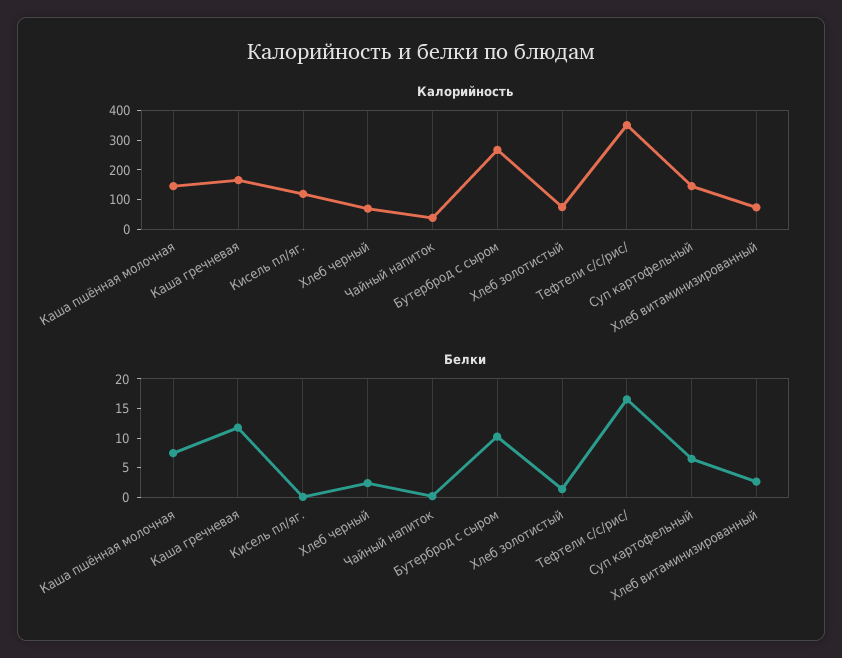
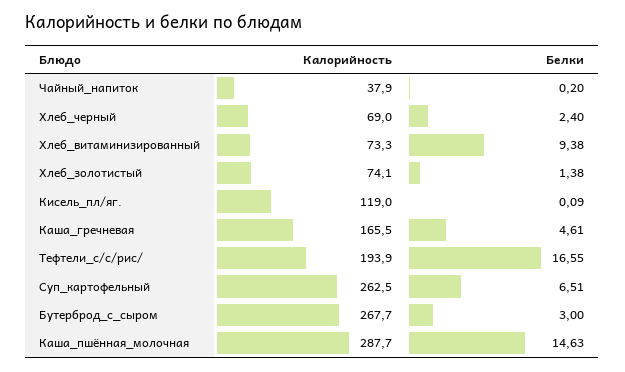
Калорийность, Каша пшённая молочная: 150 -> 287.7
Калорийность, Тефтели с/с/рис/: 350 -> 193.9
Калорийность, Суп картофельный: 150 -> 262.5
Белки, Каша пшённая молочная: 7.5 -> 14.63
Белки, Каша гречневая: 12.5 -> 4.61
Белки, Бутерброд с сыром: 10 -> 3
Белки, Хлеб витаминизированный: 2.5 -> 9.38

